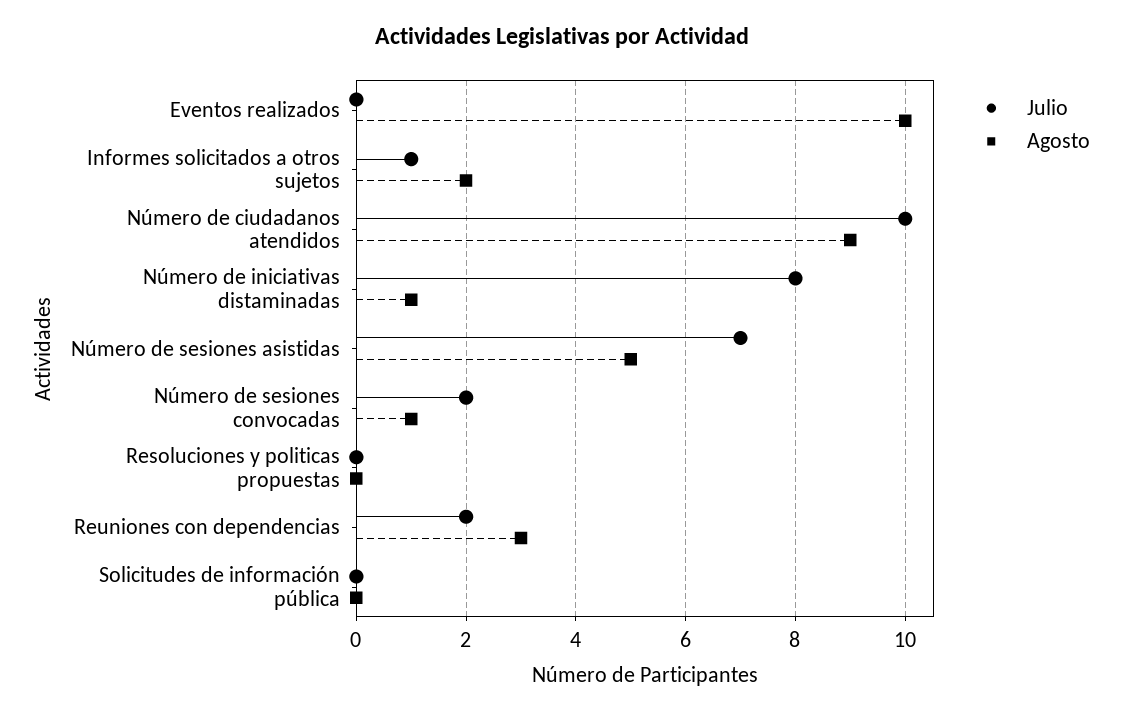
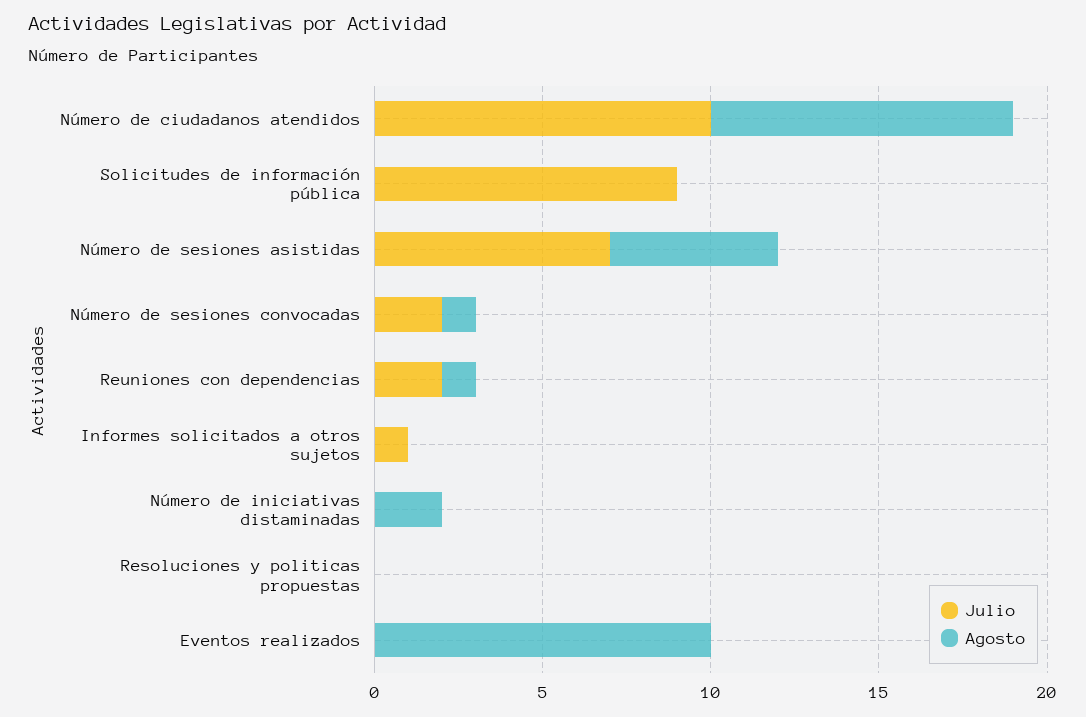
Agosto, Informes solicitados a otros sujetos: 2 -> 0
Julio, Número de iniciativas distaminadas: 8 -> 0
Agosto, Número de iniciativas distaminadas: 1 -> 2
Agosto, Reuniones con dependencias: 3 -> 1
Julio, Solicitudes de información pública: 0 -> 9

